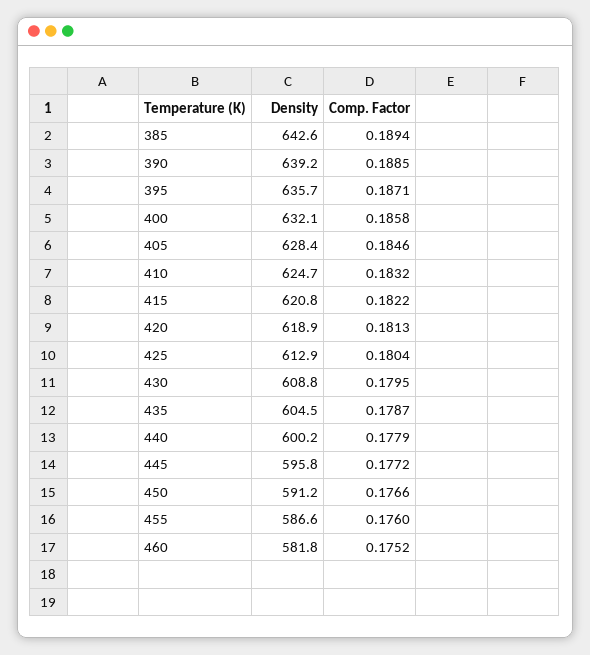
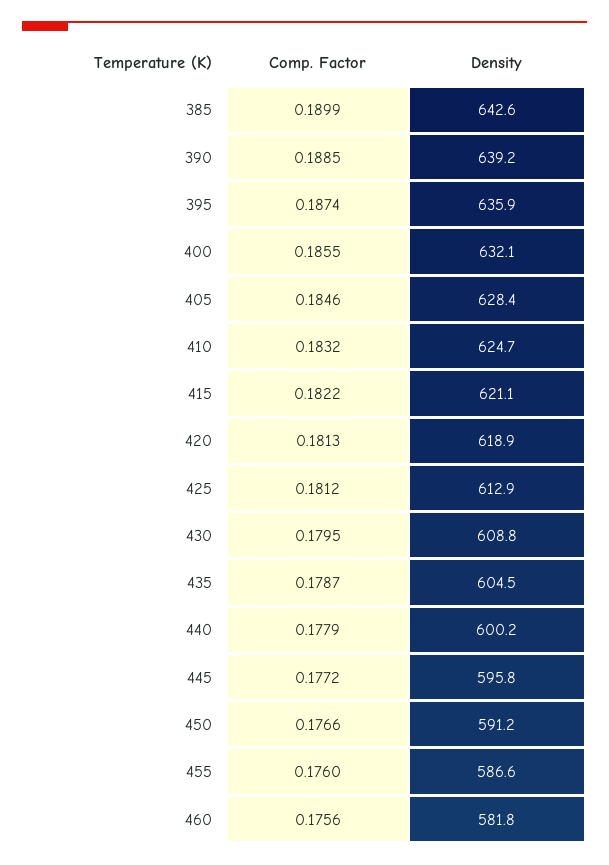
Comp. Factor, 385: 0.1894 -> 0.1899
Density, 395: 635.7 -> 635.9
Comp. Factor, 395: 0.1871 -> 0.1874
Comp. Factor, 400: 0.1858 -> 0.1855
Density, 415: 620.8 -> 621.1
Comp. Factor, 425: 0.1804 -> 0.1812
Comp. Factor, 460: 0.1752 -> 0.1756

